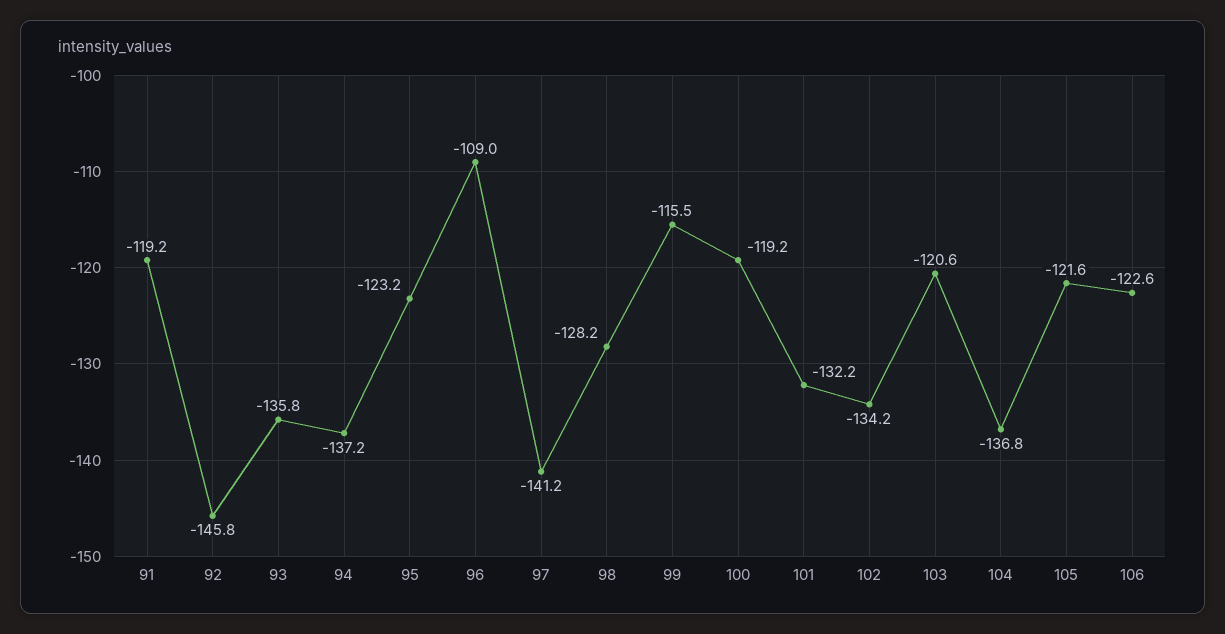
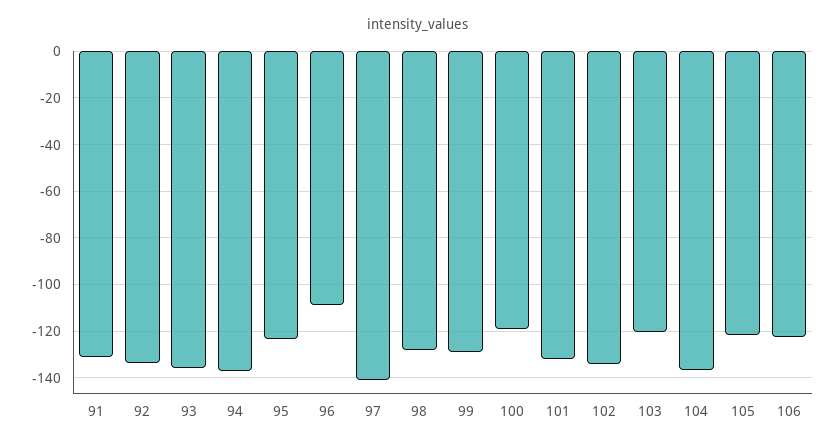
91: -119.2 -> -130
92: -145.8 -> -135
99: -115.5 -> -130

